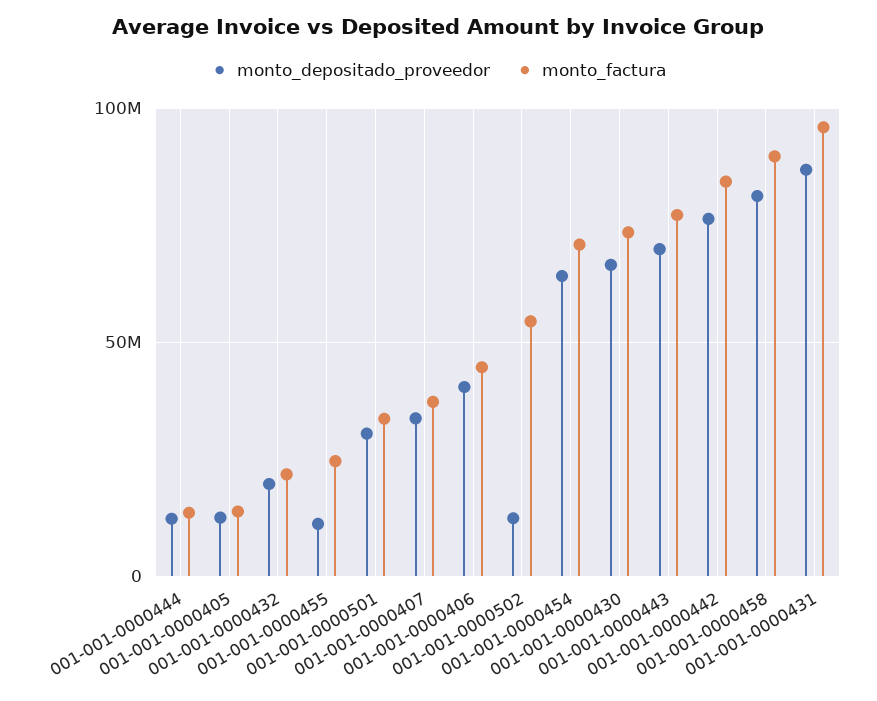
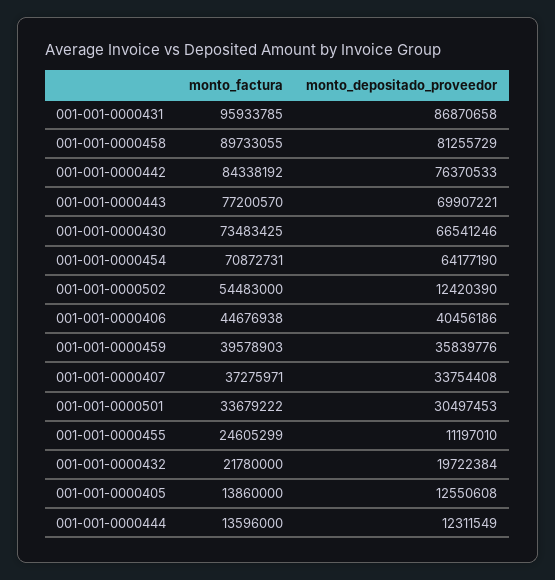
monto_factura, 001-001-0000459: none -> 39578903
monto_depositado_proveedor, 001-001-0000459: none -> 35839776

